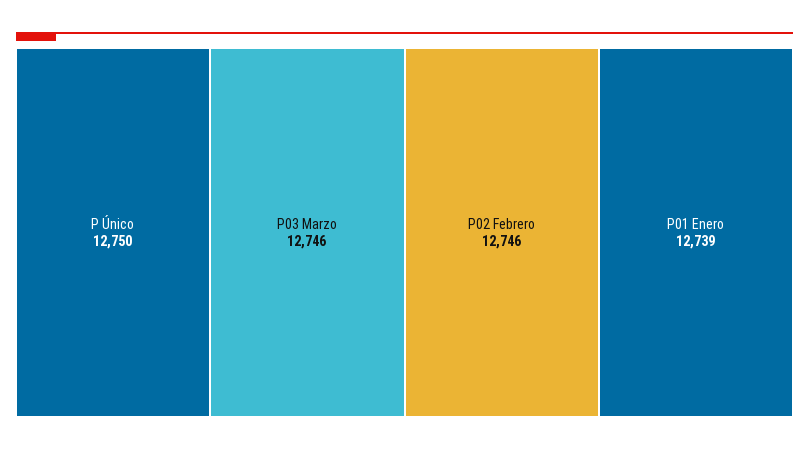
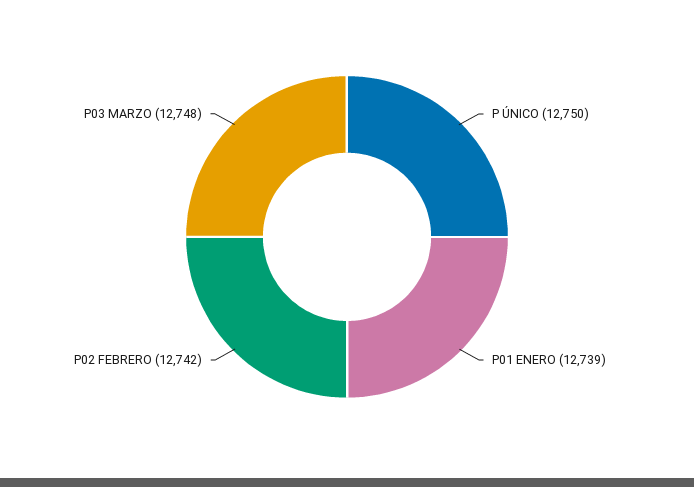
P03 Marzo: 12746 -> 12748
P02 Febrero: 12746 -> 12742

